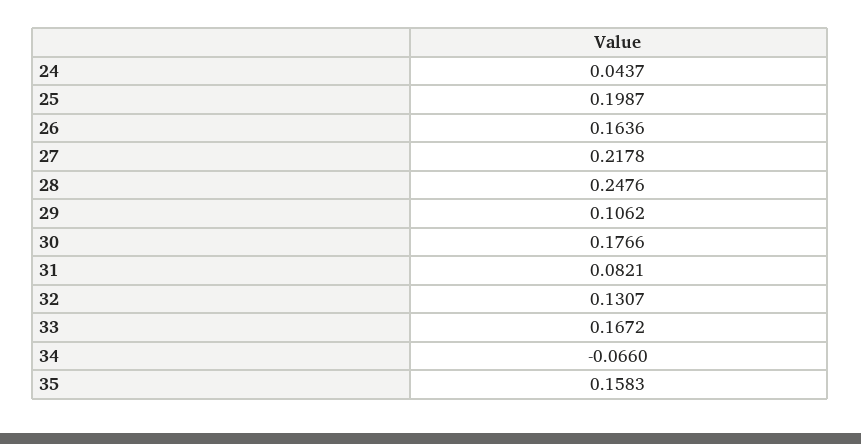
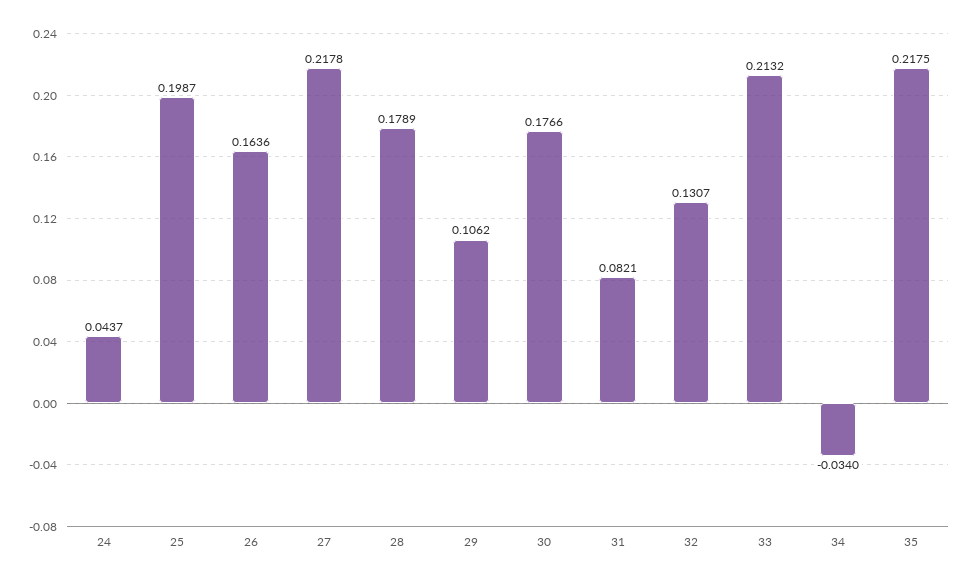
28: 0.2476 -> 0.1789
33: 0.1672 -> 0.2132
34: -0.066 -> -0.034
35: 0.1583 -> 0.2175

